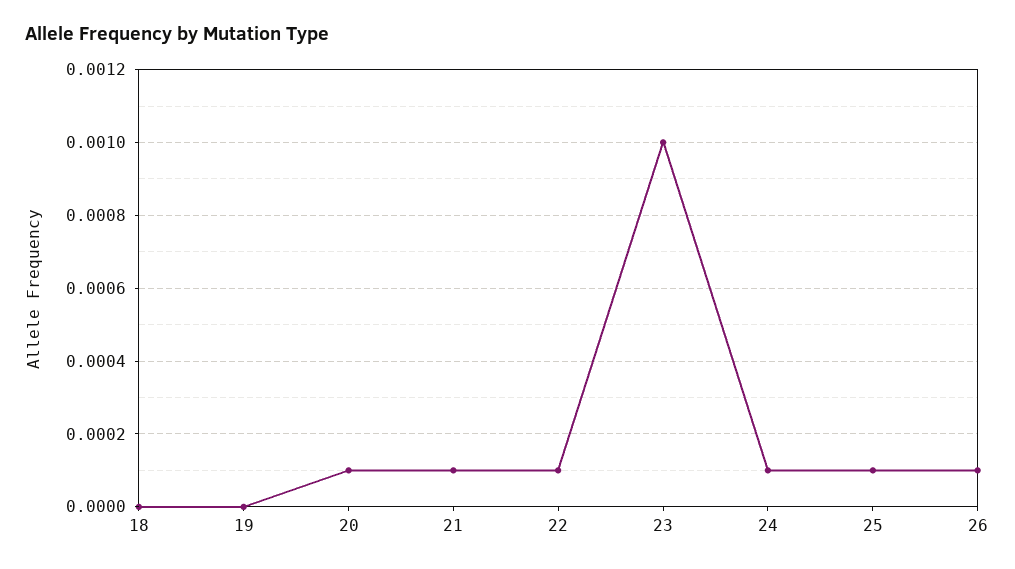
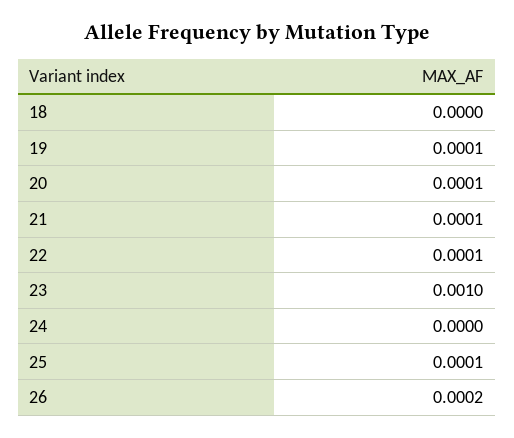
19: 0 -> 0.0001
24: 0.0001 -> 0
26: 0.0001 -> 0.0002

